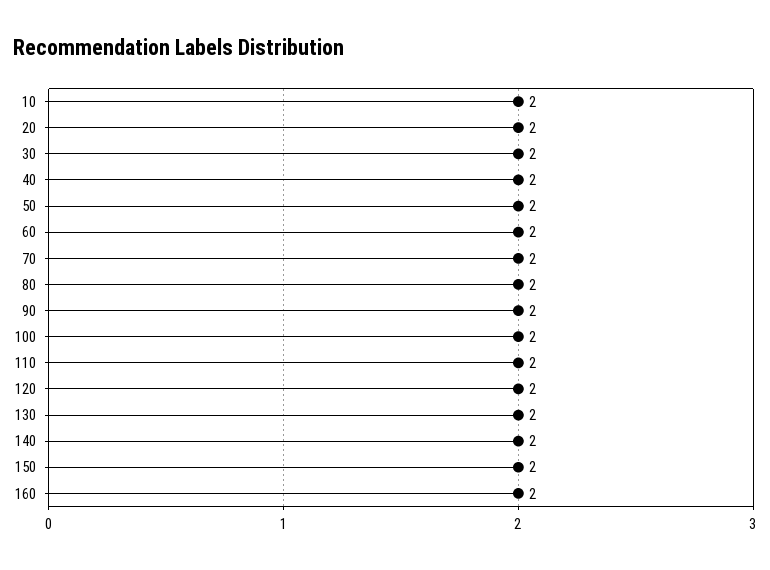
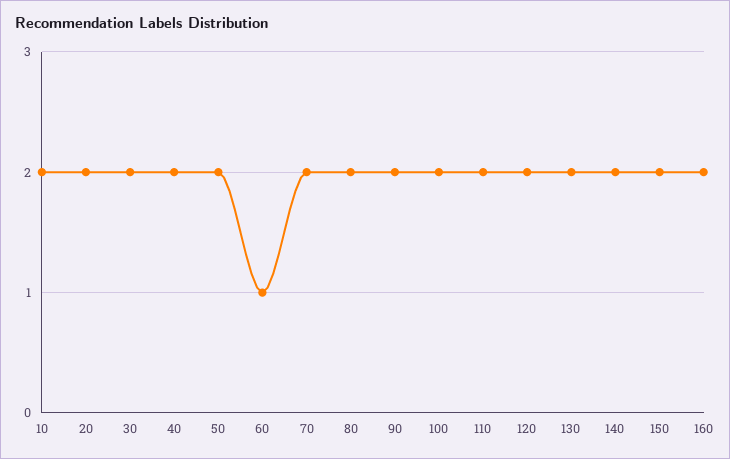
60: 2 -> 1

